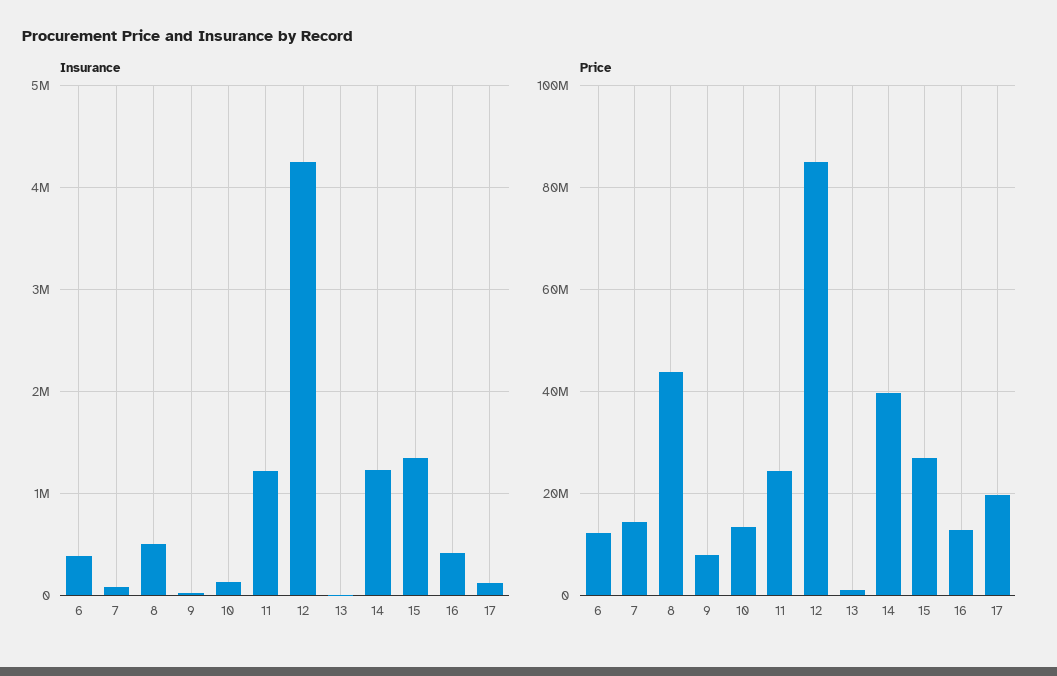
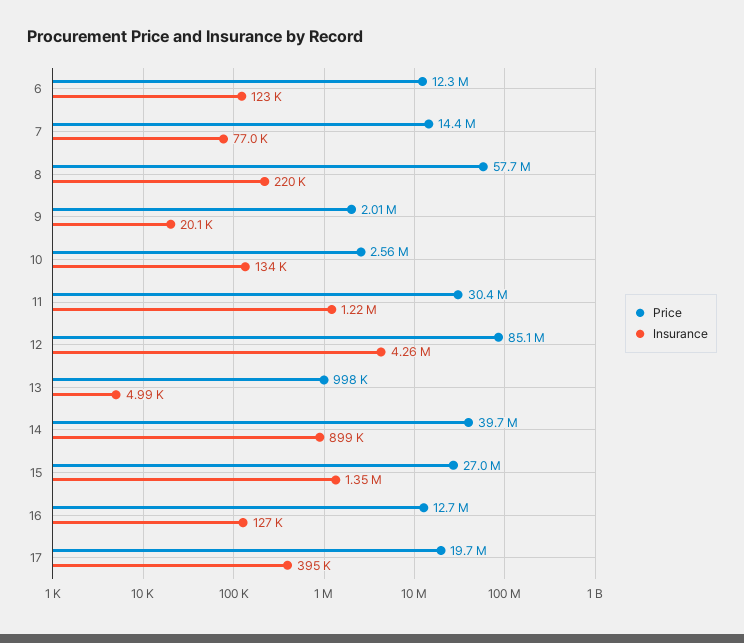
Insurance, 6: 400000 -> 123000
Insurance, 8: 500000 -> 220000
Insurance, 14: 1200000 -> 899000
Insurance, 16: 400000 -> 127000
Insurance, 17: 100000 -> 395000
Price, 8: 44000000 -> 57700000
Price, 9: 8000000 -> 2010000
Price, 10: 14000000 -> 2560000
Price, 11: 24000000 -> 30400000

